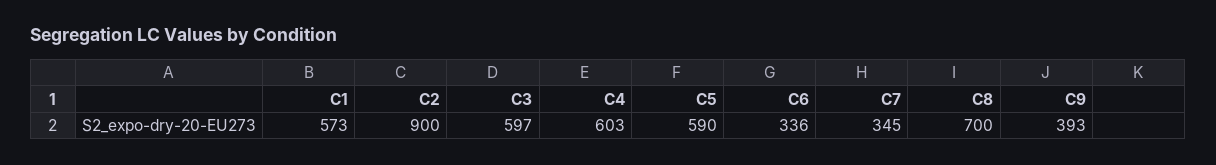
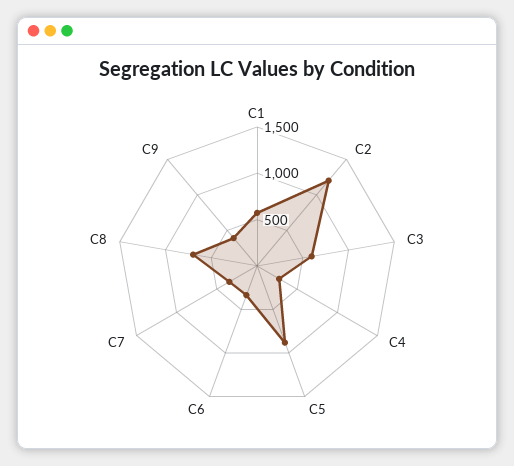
C2: 900 -> 1200
C4: 603 -> 300
C5: 590 -> 900

